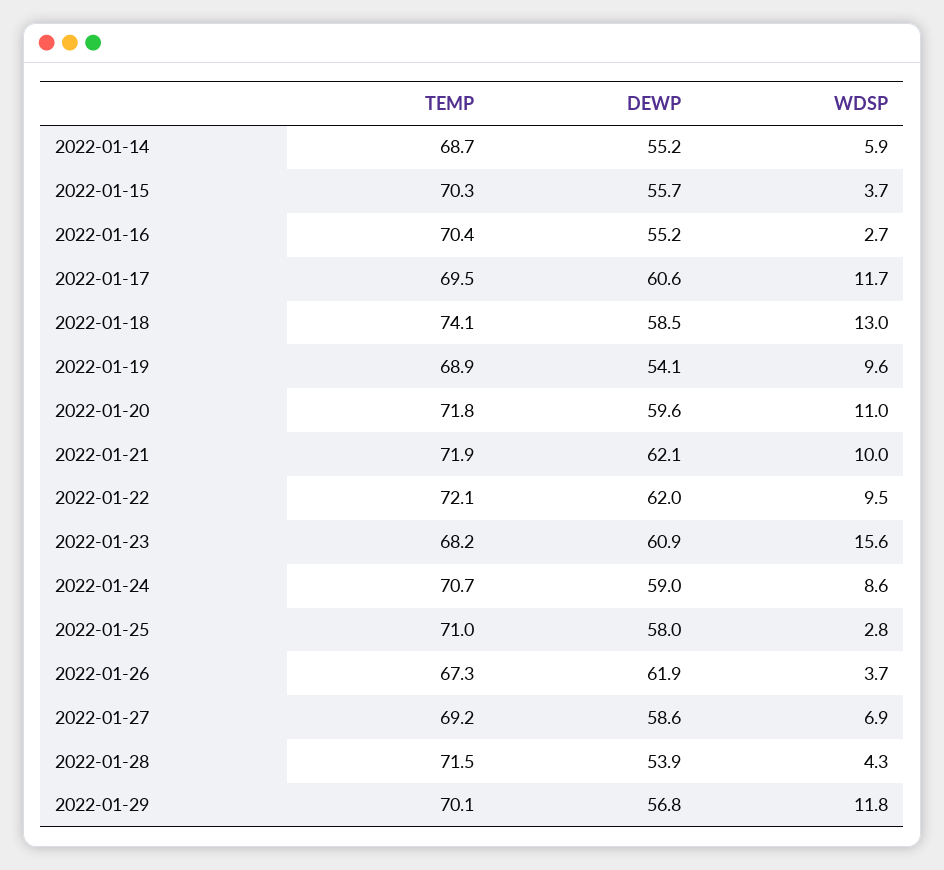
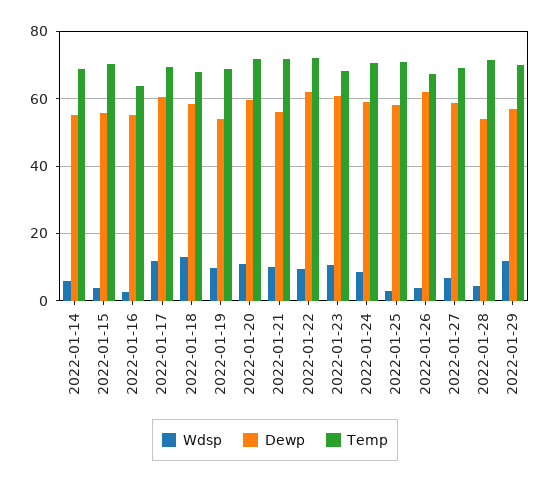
TEMP, 2022-01-16: 70.4 -> 64
TEMP, 2022-01-18: 74.1 -> 68
DEWP, 2022-01-21: 62.1 -> 56
WDSP, 2022-01-23: 15.6 -> 10

